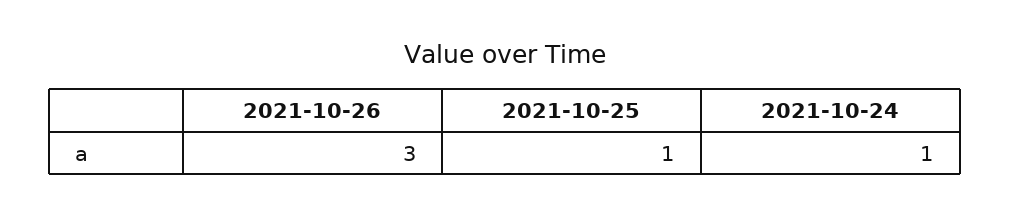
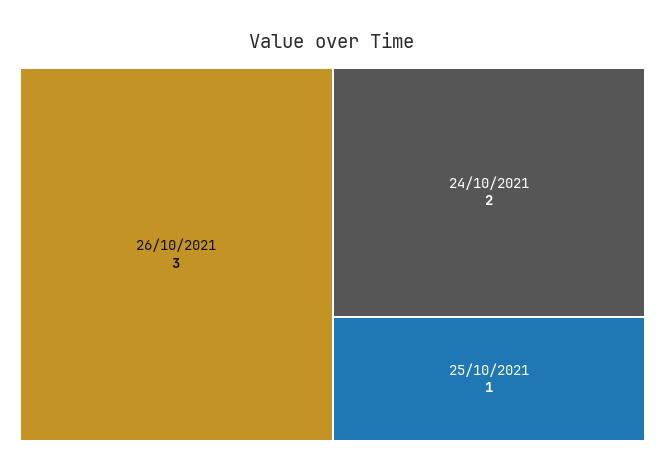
2021-10-24: 1 -> 2

